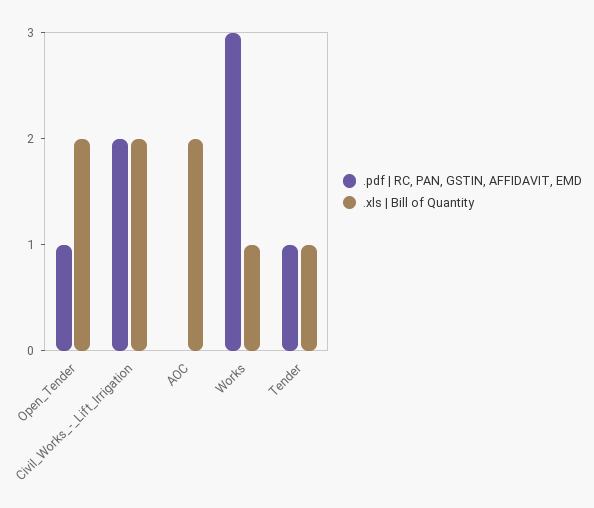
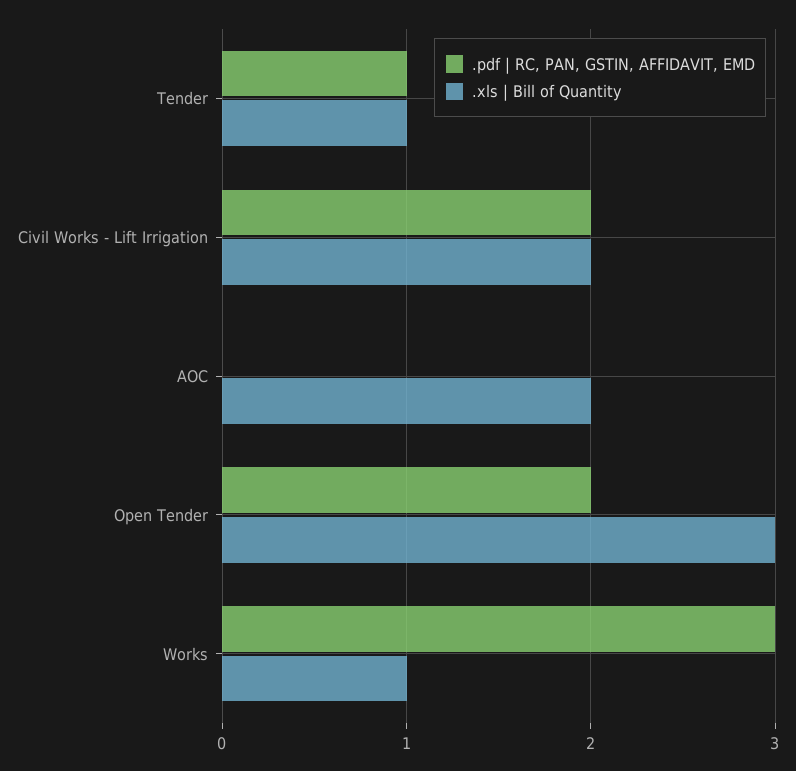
.pdf | RC, PAN, GSTIN, AFFIDAVIT, EMD, Open_Tender: 1 -> 2
.xls | Bill of Quantity, Open_Tender: 2 -> 3

